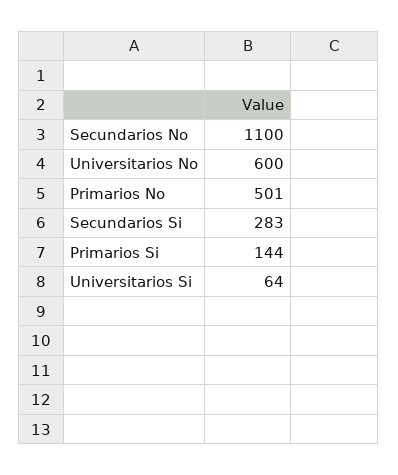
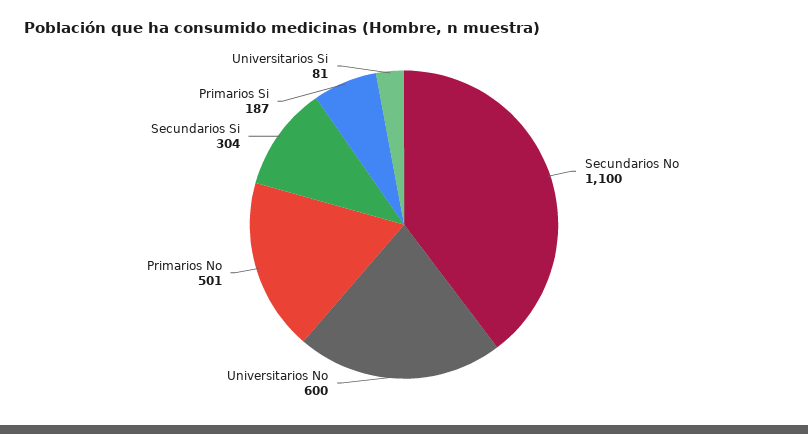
Secundarios Si: 283 -> 304
Primarios Si: 144 -> 187
Universitarios Si: 64 -> 81

